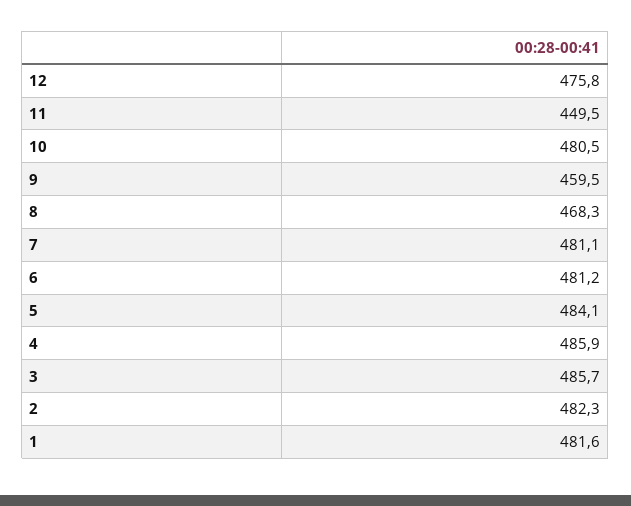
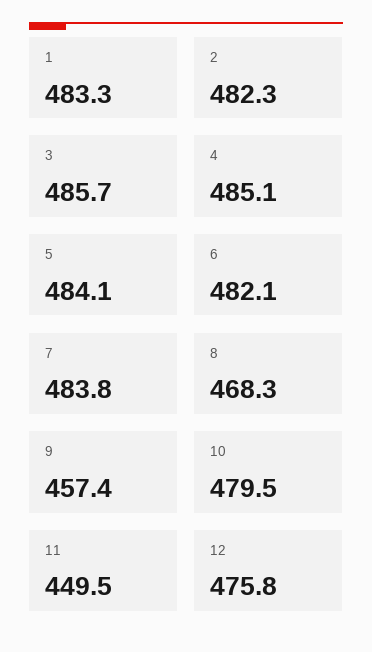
10: 480.5 -> 479.5
9: 459.5 -> 457.4
7: 481.1 -> 483.8
6: 481.2 -> 482.1
4: 485.9 -> 485.1
1: 481.6 -> 483.3

